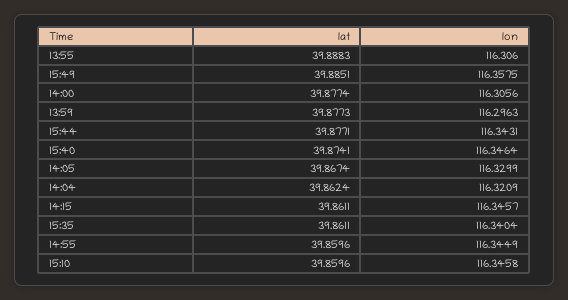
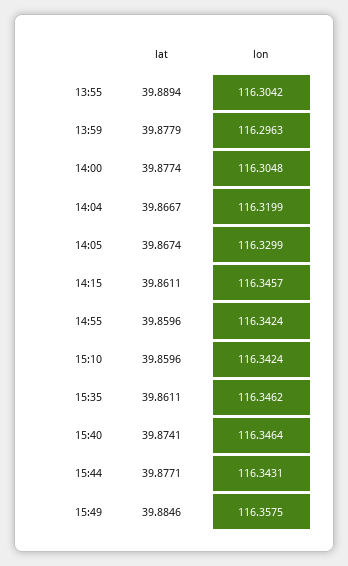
lat, 13:55: 39.8883 -> 39.8894
lon, 13:55: 116.306 -> 116.3042
lat, 15:49: 39.8851 -> 39.8846
lon, 14:00: 116.3056 -> 116.3048
lat, 13:59: 39.8773 -> 39.8779
lat, 14:04: 39.8624 -> 39.8667
lon, 14:04: 116.3209 -> 116.3199
lon, 15:35: 116.3404 -> 116.3462
lon, 14:55: 116.3449 -> 116.3424
lon, 15:10: 116.3458 -> 116.3424

